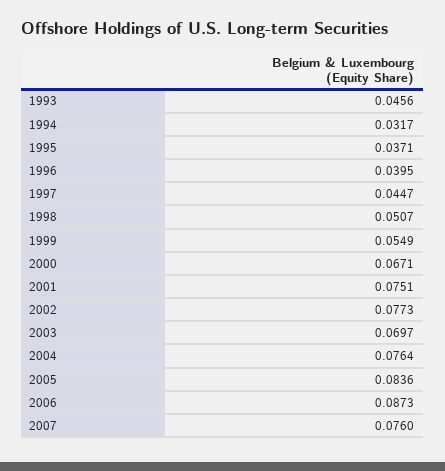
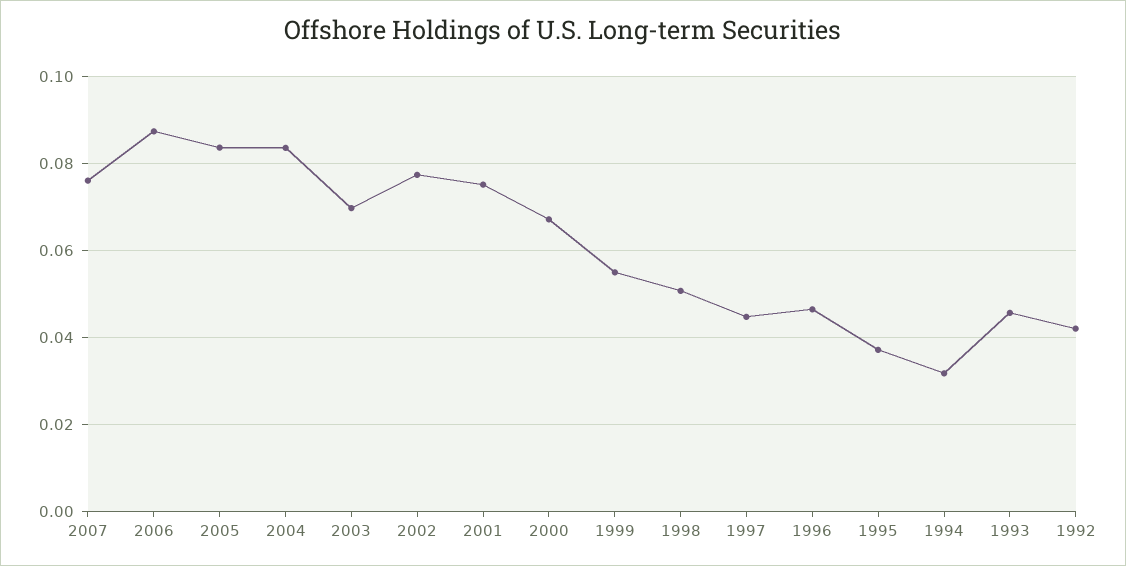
1996: 0.0395 -> 0.046
2004: 0.0764 -> 0.084
1992: none -> 0.042

